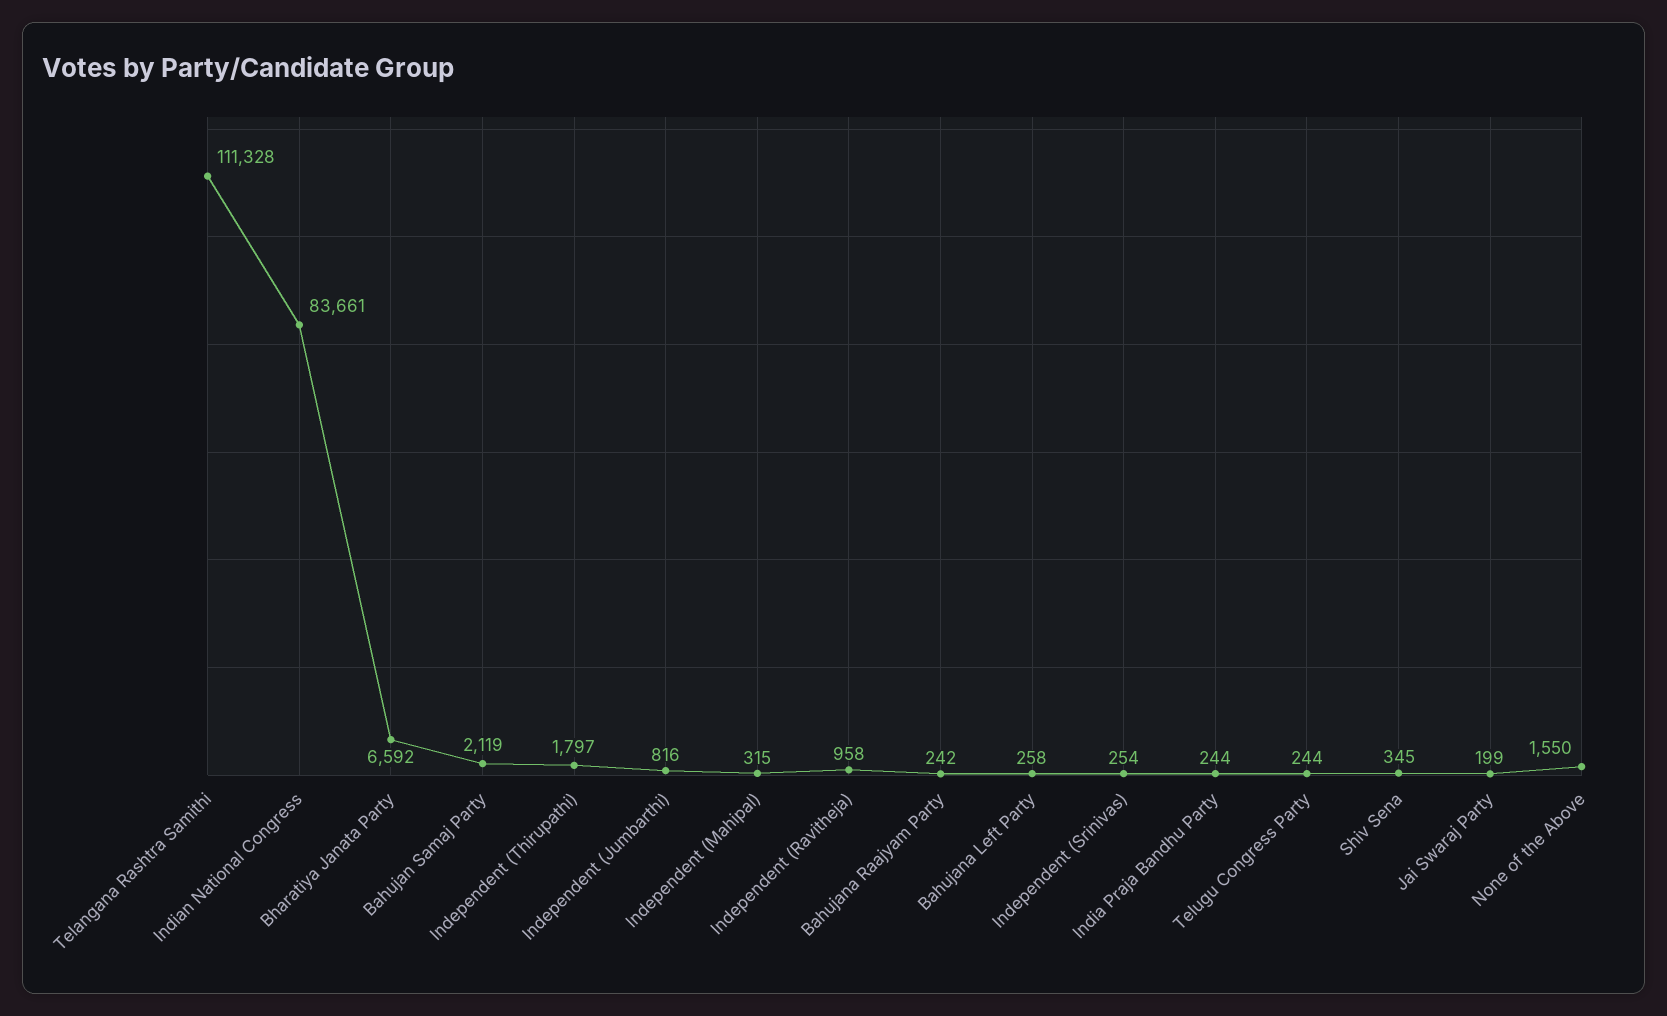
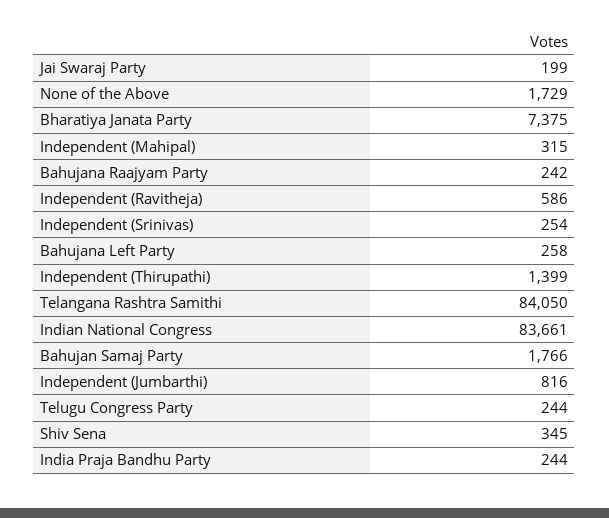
Telangana Rashtra Samithi: 111328 -> 84050
Bharatiya Janata Party: 6592 -> 7375
Bahujan Samaj Party: 2119 -> 1766
Independent (Thirupathi): 1797 -> 1399
Independent (Ravitheja): 958 -> 586
None of the Above: 1550 -> 1729

